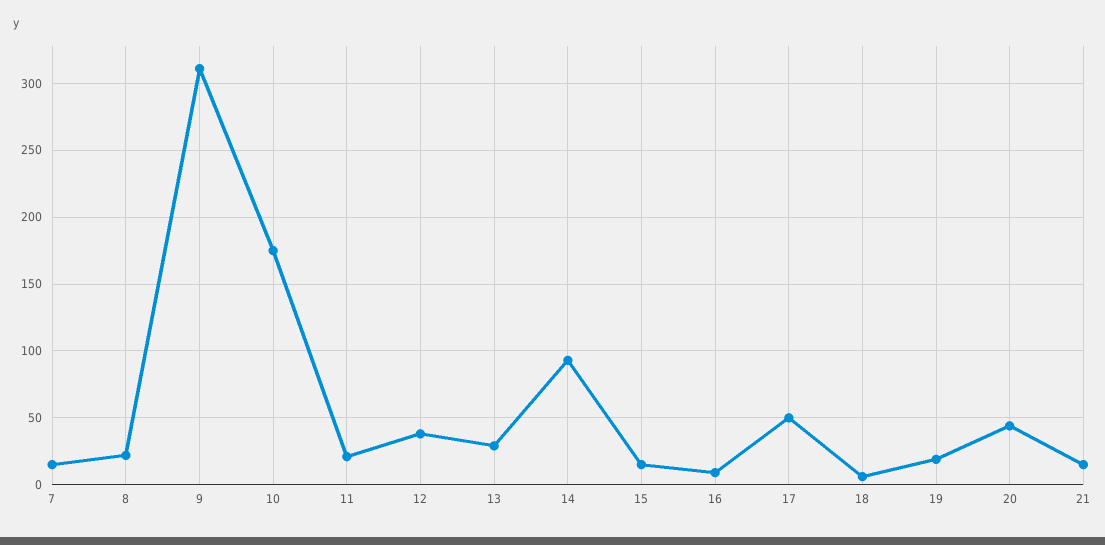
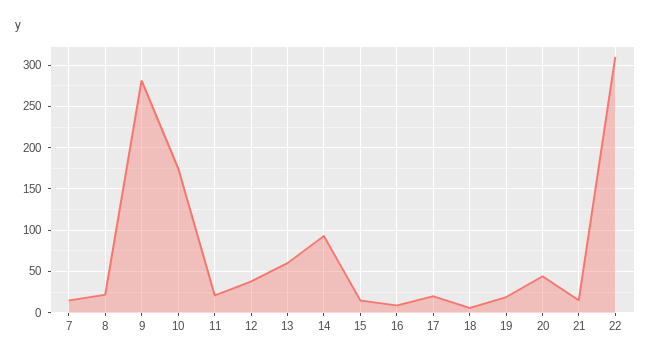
9: 310 -> 280
13: 30 -> 60
17: 50 -> 20
22: none -> 310

